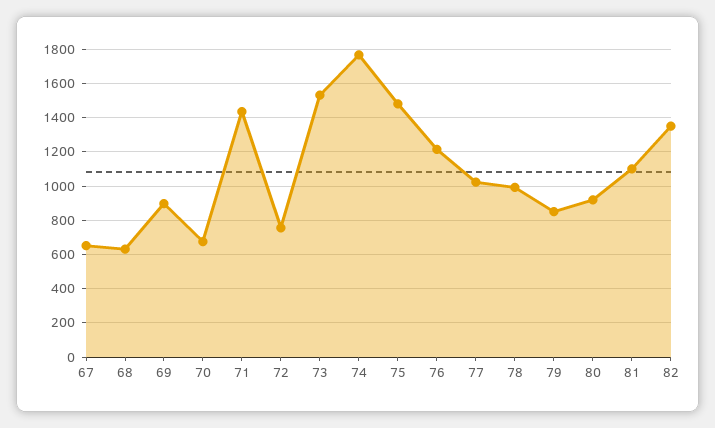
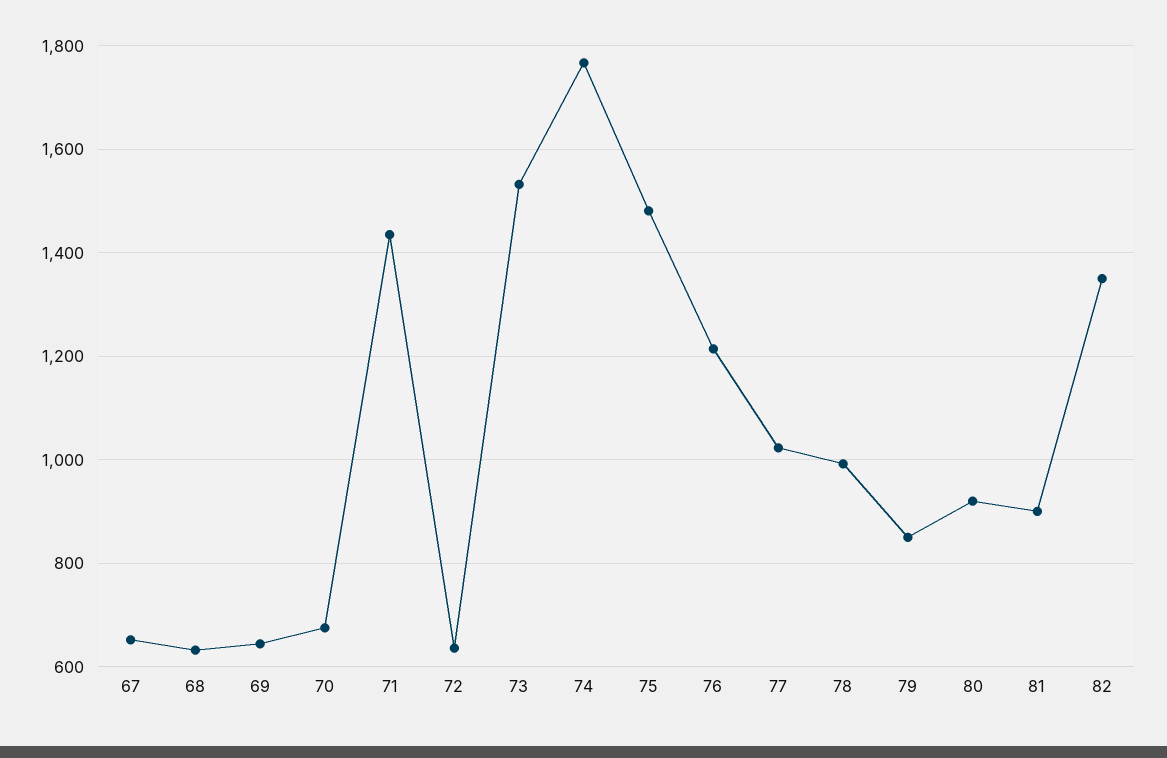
69: 900 -> 640
72: 750 -> 640
81: 1100 -> 900

